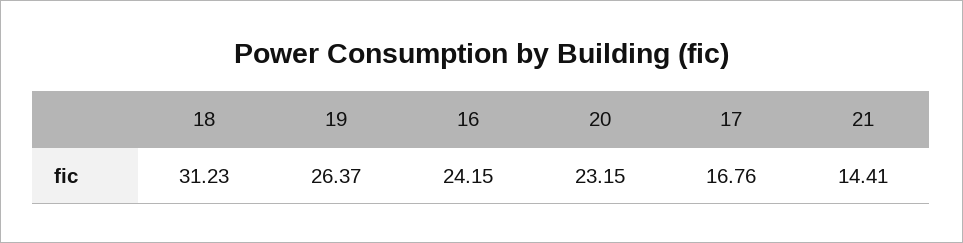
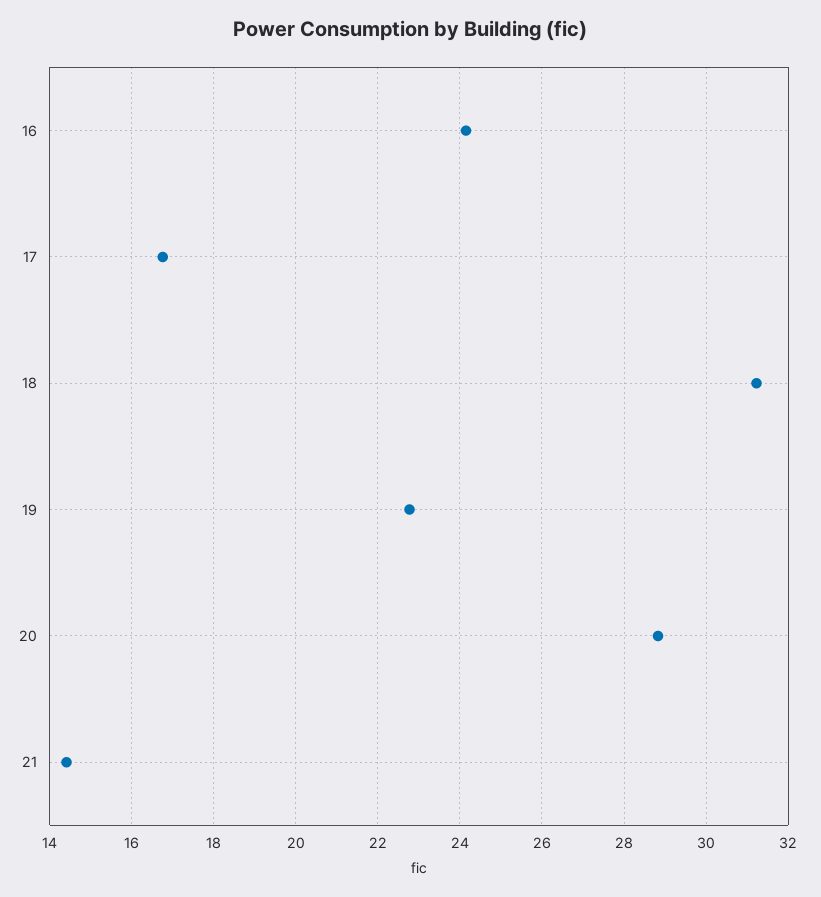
19: 26.37 -> 22.8
20: 23.15 -> 28.8

